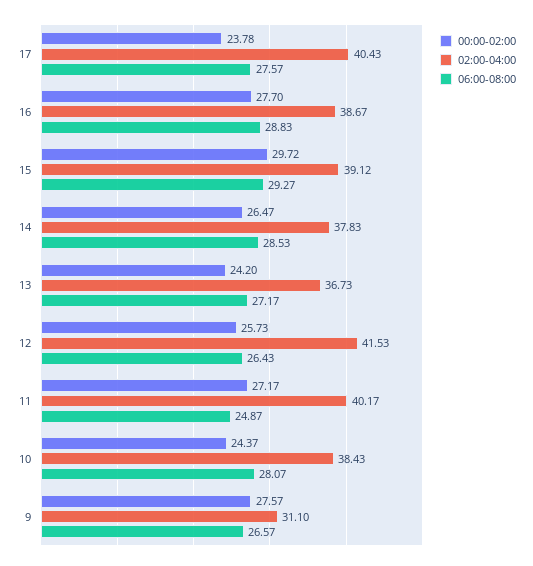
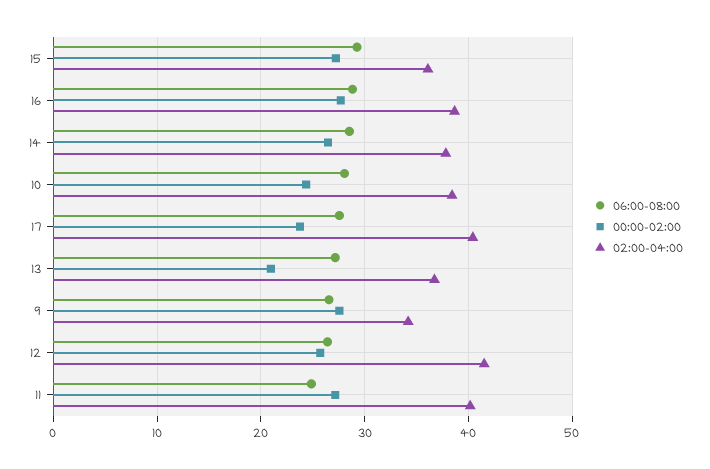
00:00-02:00, 15: 29.72 -> 27
02:00-04:00, 15: 39.12 -> 36
00:00-02:00, 13: 24.2 -> 21
02:00-04:00, 9: 31.1 -> 34

